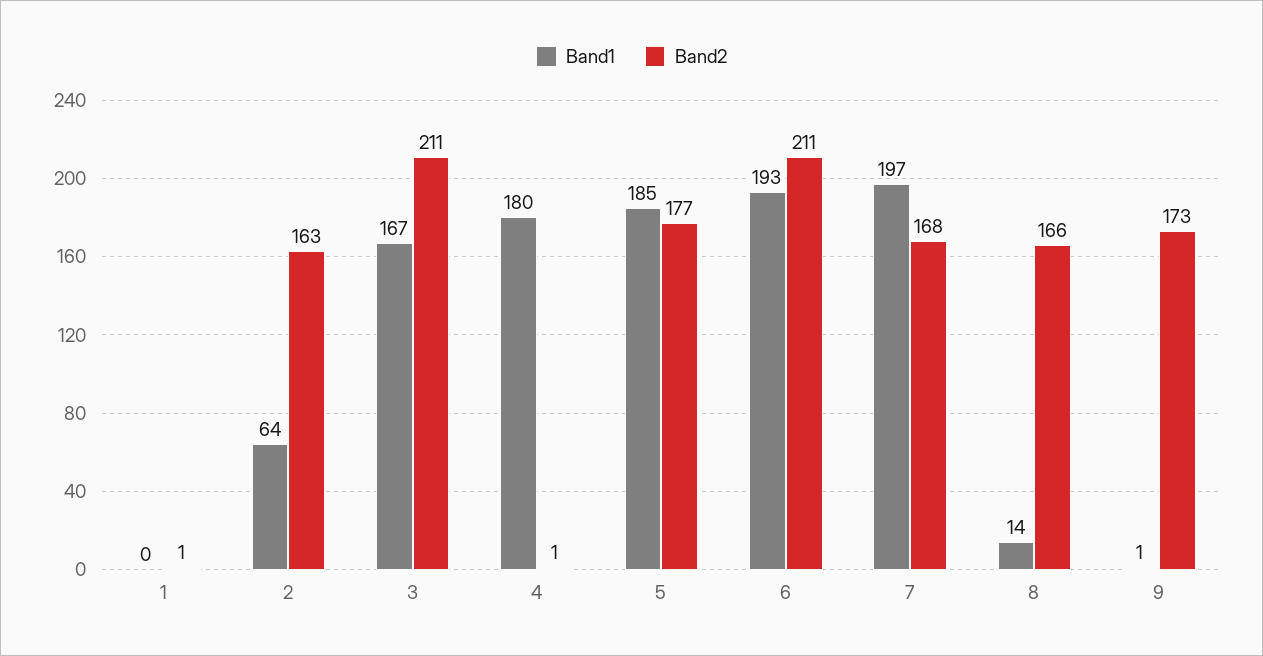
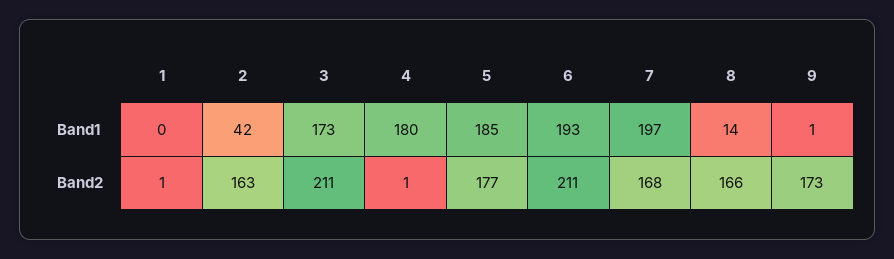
Band1, 2: 64 -> 42
Band1, 3: 167 -> 173

